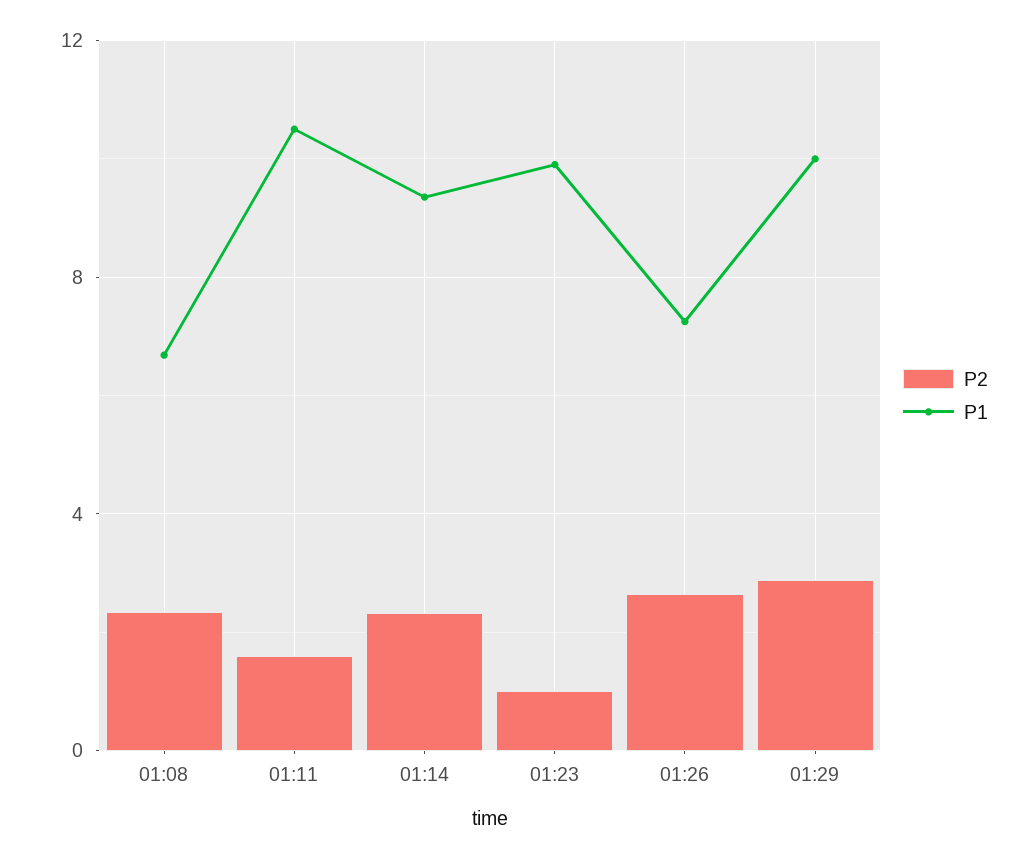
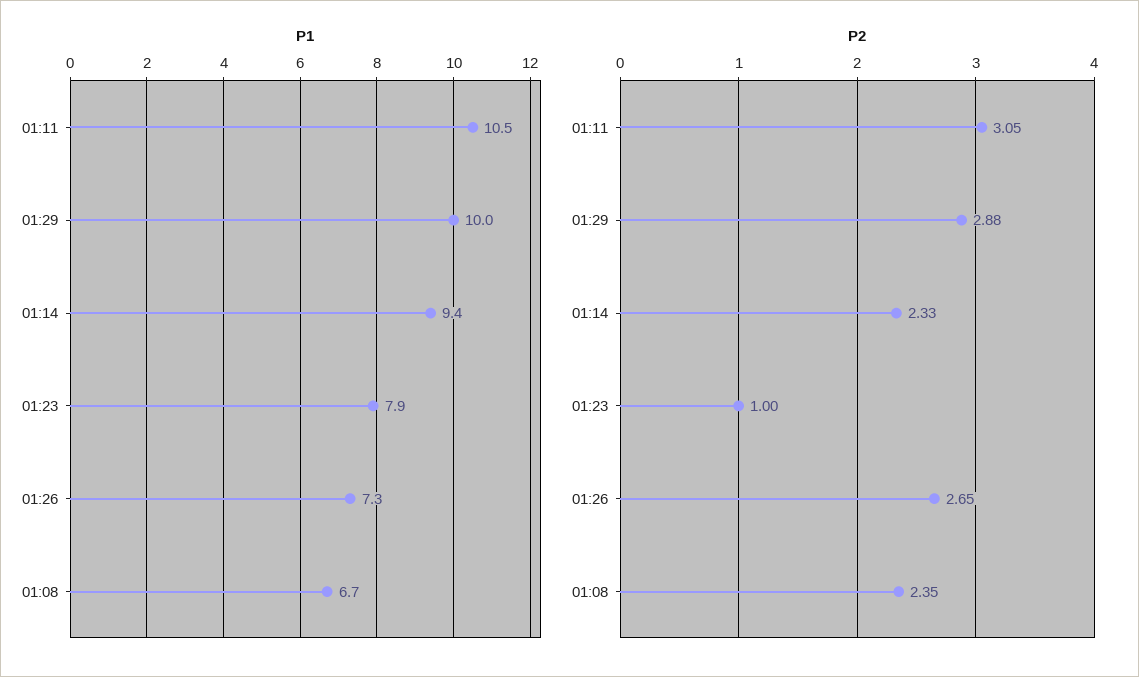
P2, 01:11: 1.5 -> 3.05
P1, 01:23: 10 -> 7.9

